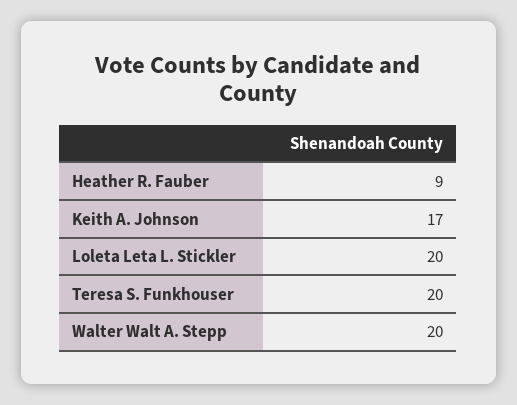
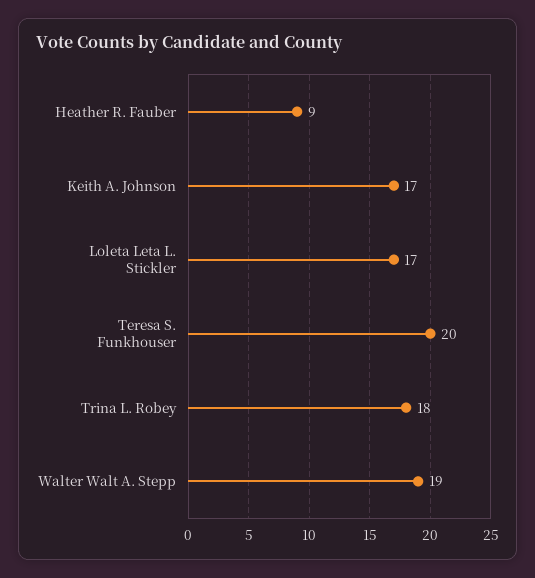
Loleta Leta L. Stickler: 20 -> 17
Walter Walt A. Stepp: 20 -> 19
Trina L. Robey: none -> 18

